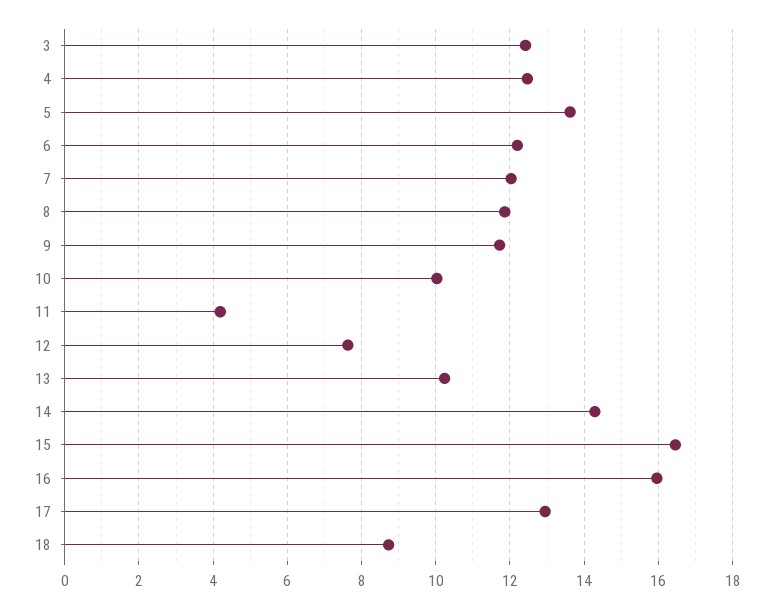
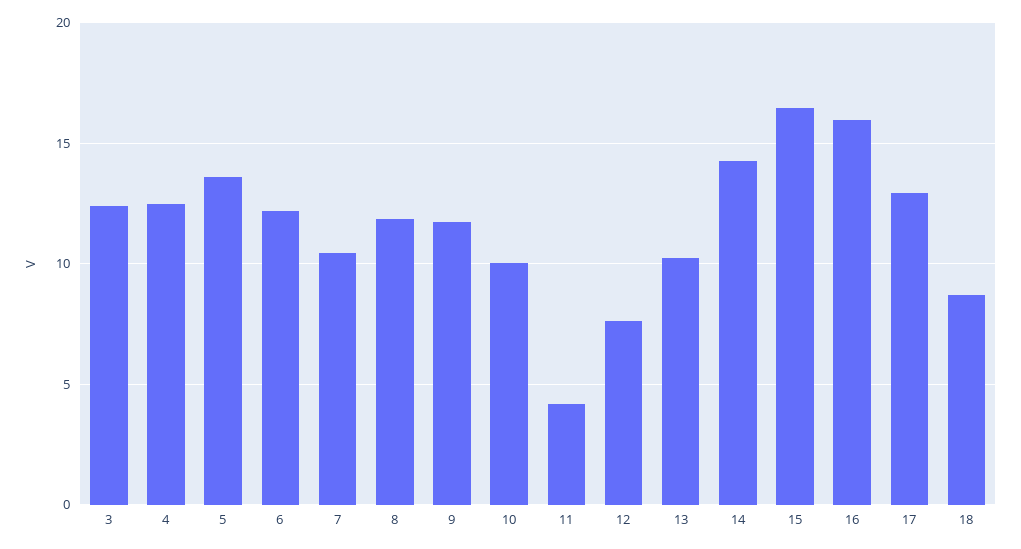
7: 12 -> 10.5

